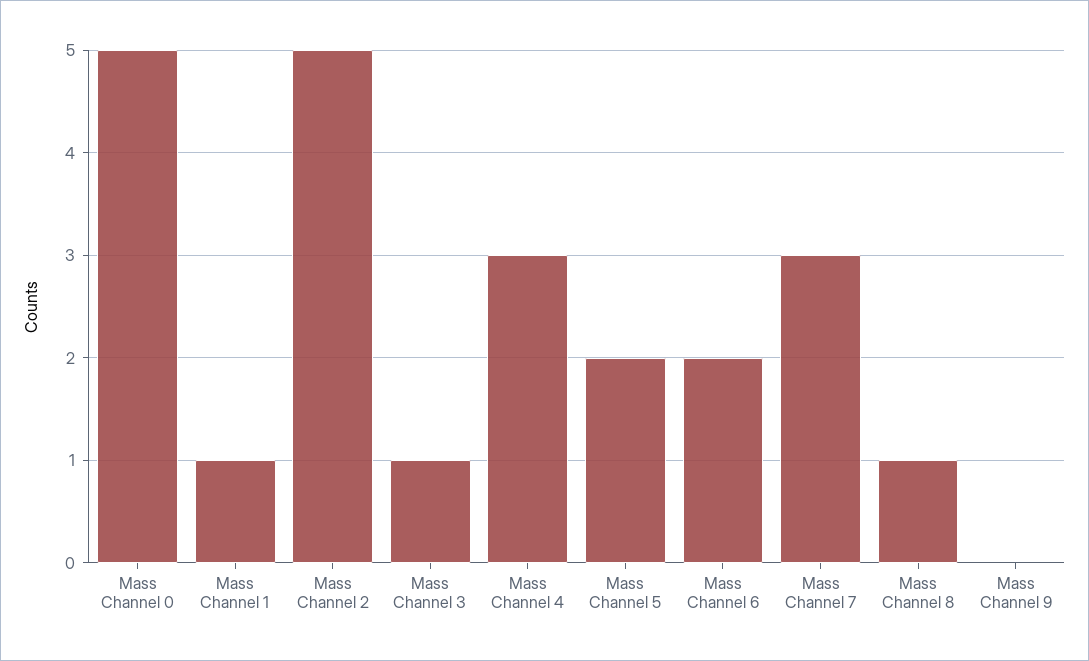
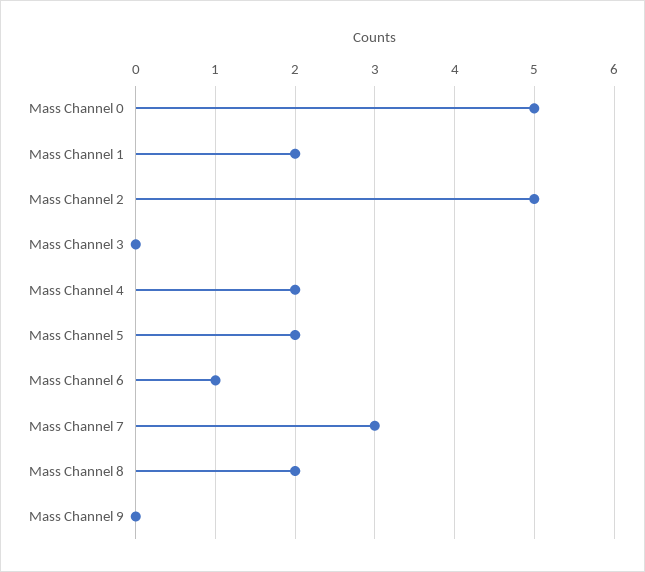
Mass Channel 1: 1 -> 2
Mass Channel 3: 1 -> 0
Mass Channel 4: 3 -> 2
Mass Channel 6: 2 -> 1
Mass Channel 8: 1 -> 2

